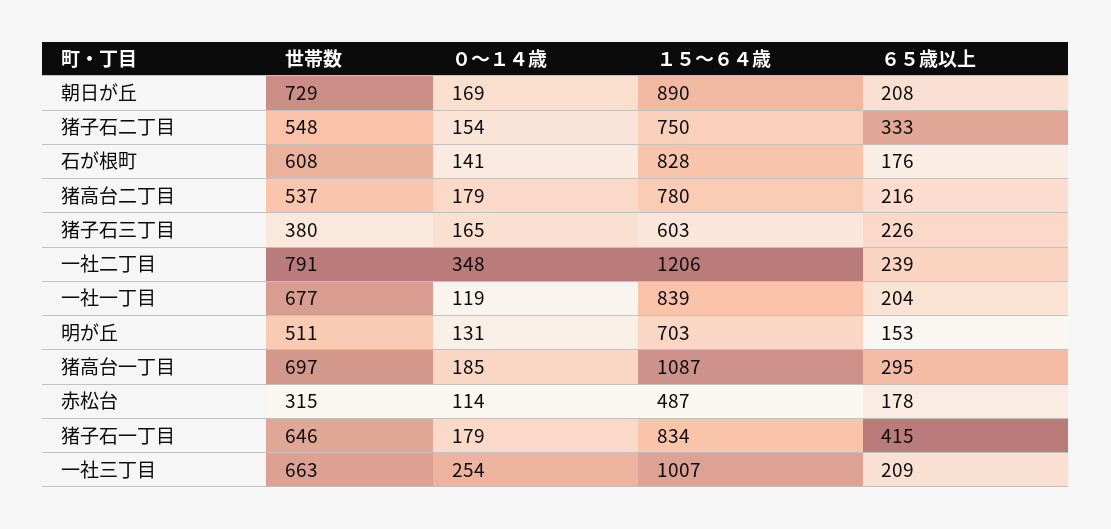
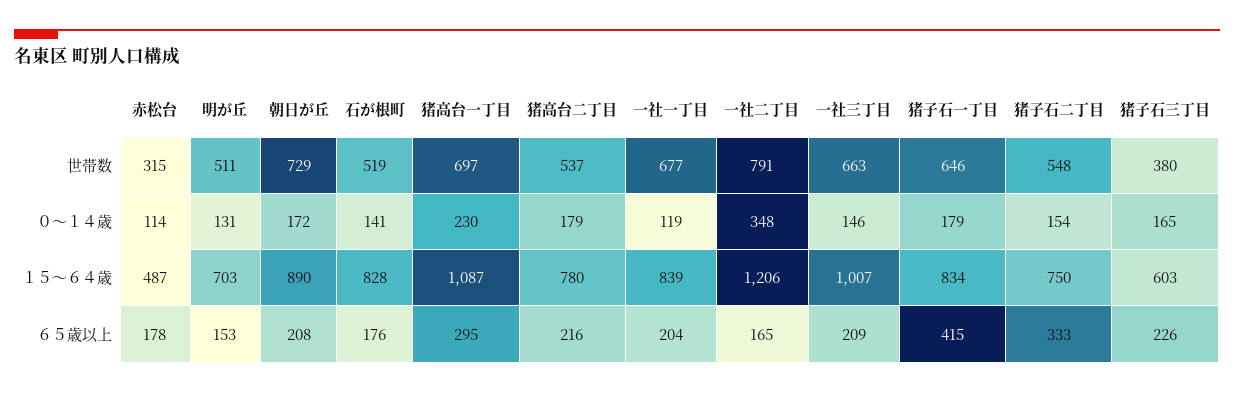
０～１４歳, 朝日が丘: 169 -> 172
世帯数, 石が根町: 608 -> 519
６５歳以上, 一社二丁目: 239 -> 165
０～１４歳, 猪高台一丁目: 185 -> 230
０～１４歳, 一社三丁目: 254 -> 146

